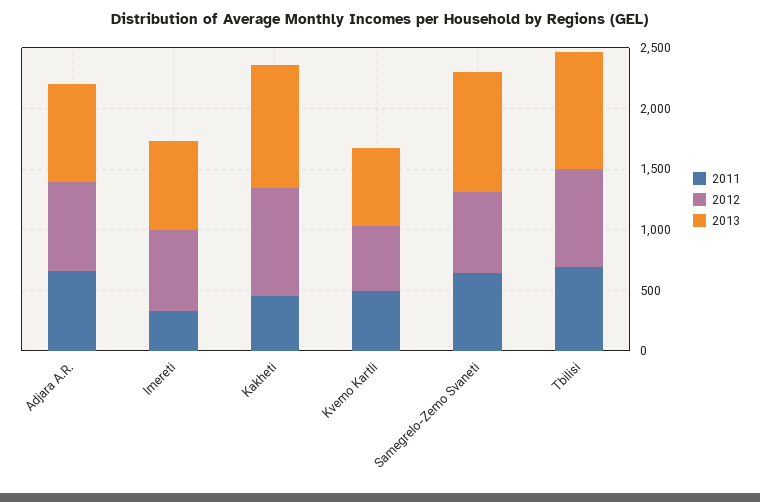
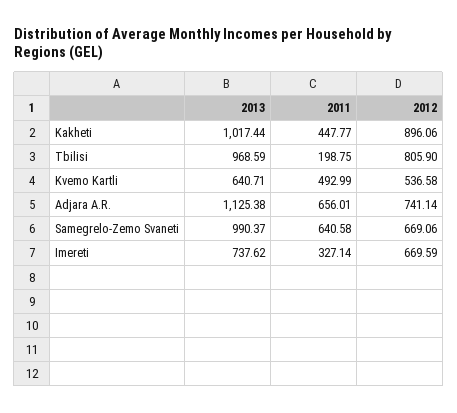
2013, Adjara A.R.: 800 -> 1125.38
2011, Tbilisi: 700 -> 198.75

